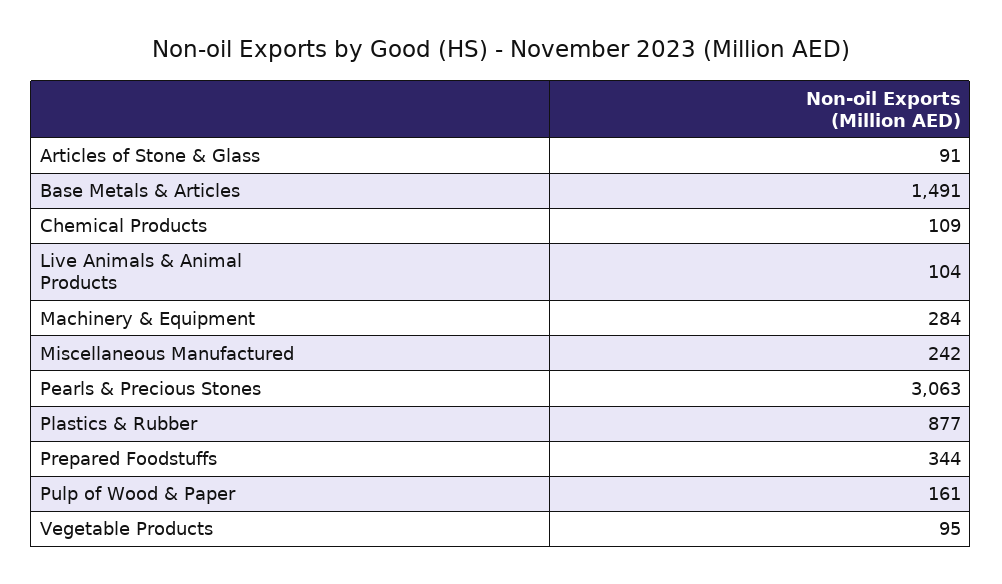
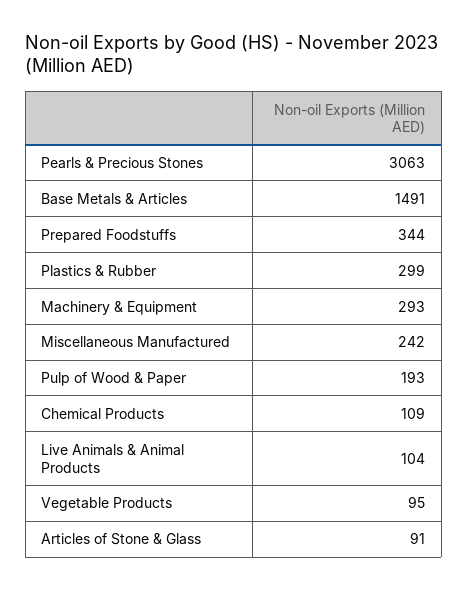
Machinery & Equipment: 284 -> 293
Plastics & Rubber: 877 -> 299
Pulp of Wood & Paper: 161 -> 193

